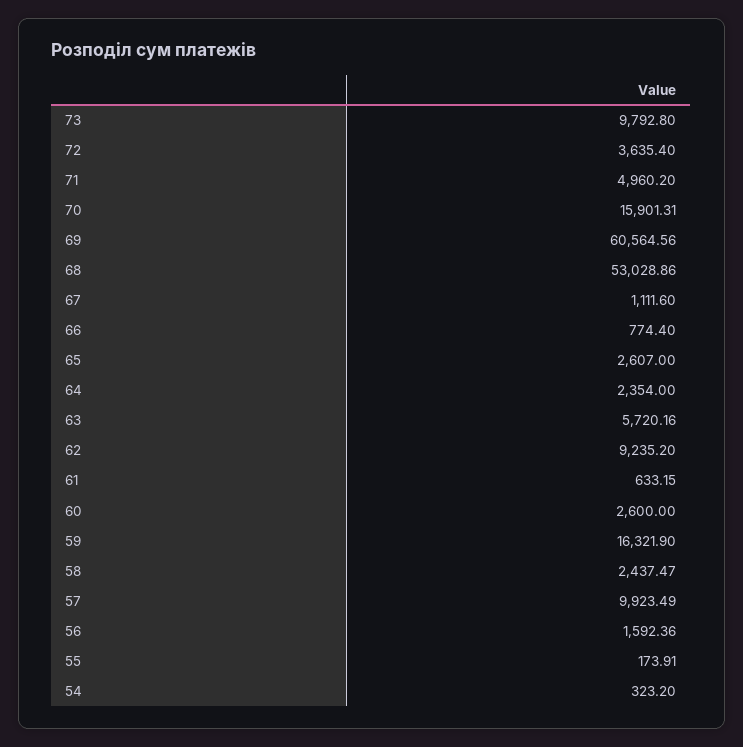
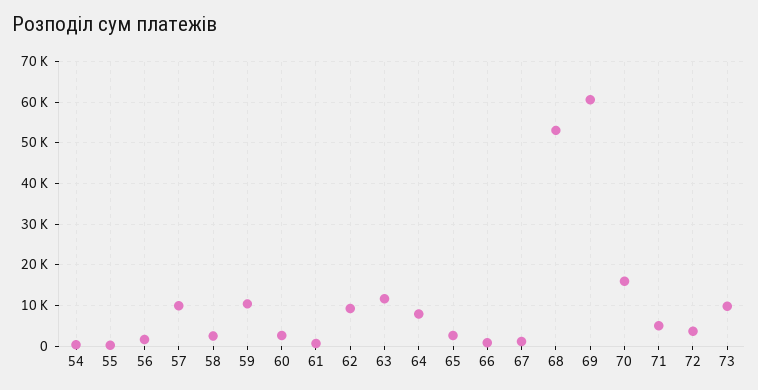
64: 2354 -> 8000
63: 5720.16 -> 12000
59: 16321.9 -> 10000

